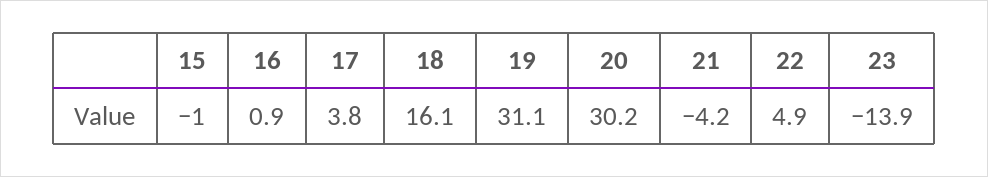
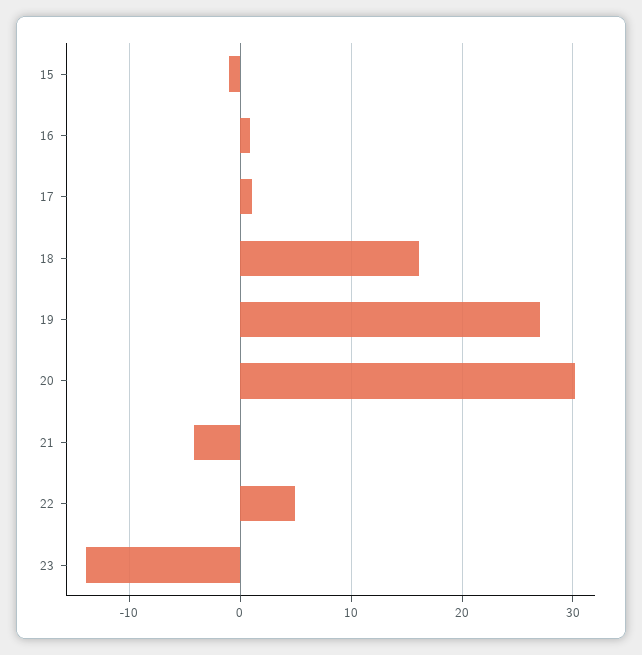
17: 3.8 -> 1
19: 31.1 -> 27

